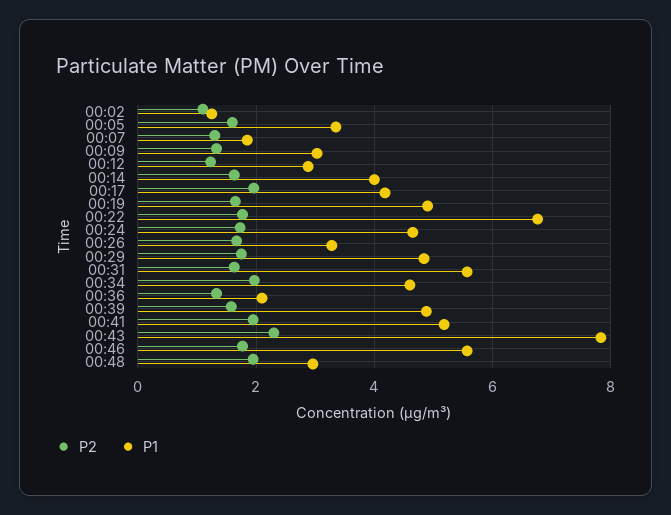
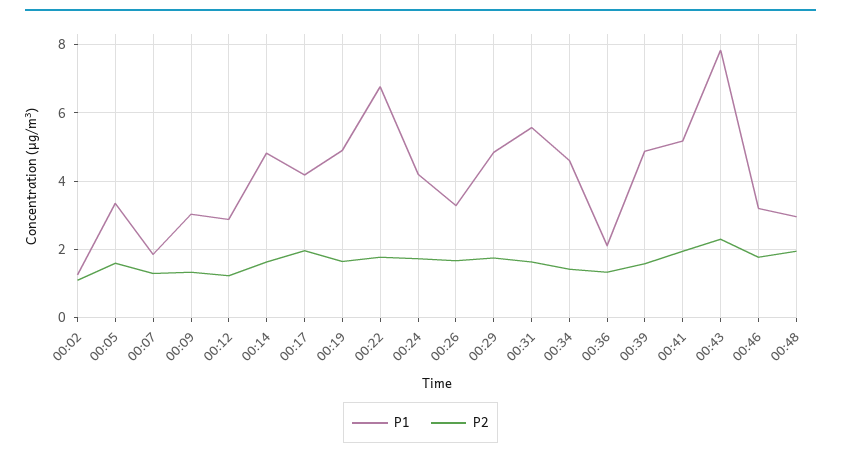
P1, 00:14: 4 -> 4.8
P1, 00:24: 4.6 -> 4.2
P2, 00:34: 2 -> 1.4
P1, 00:46: 5.6 -> 3.2

